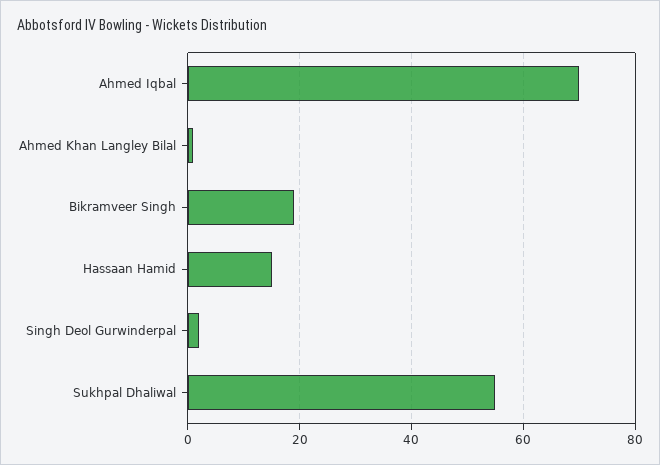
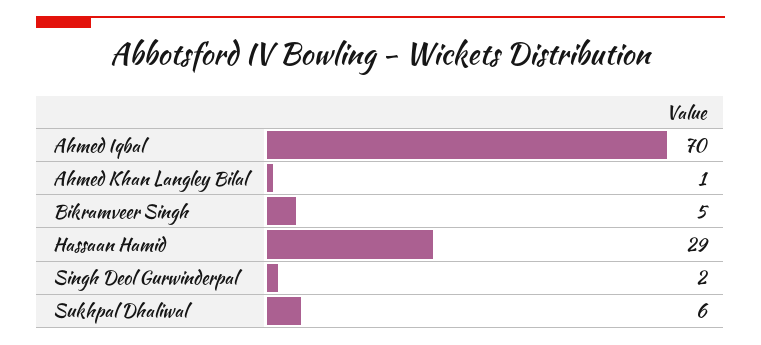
Bikramveer Singh: 20 -> 5
Hassaan Hamid: 15 -> 29
Sukhpal Dhaliwal: 55 -> 6

